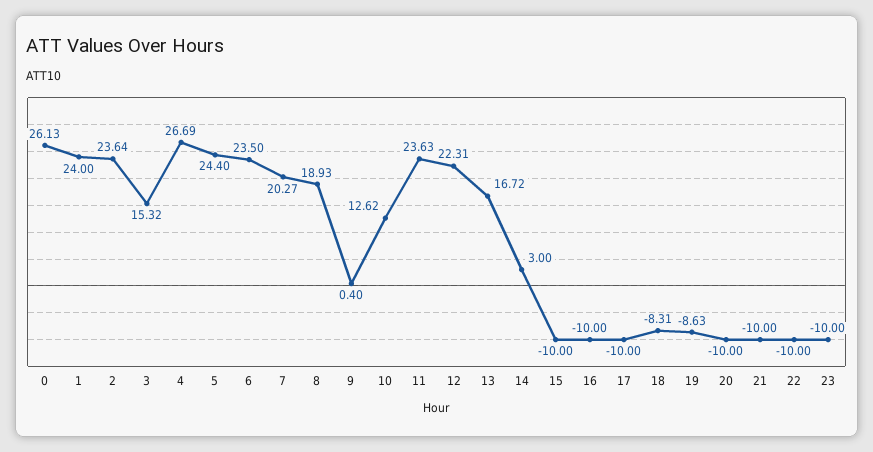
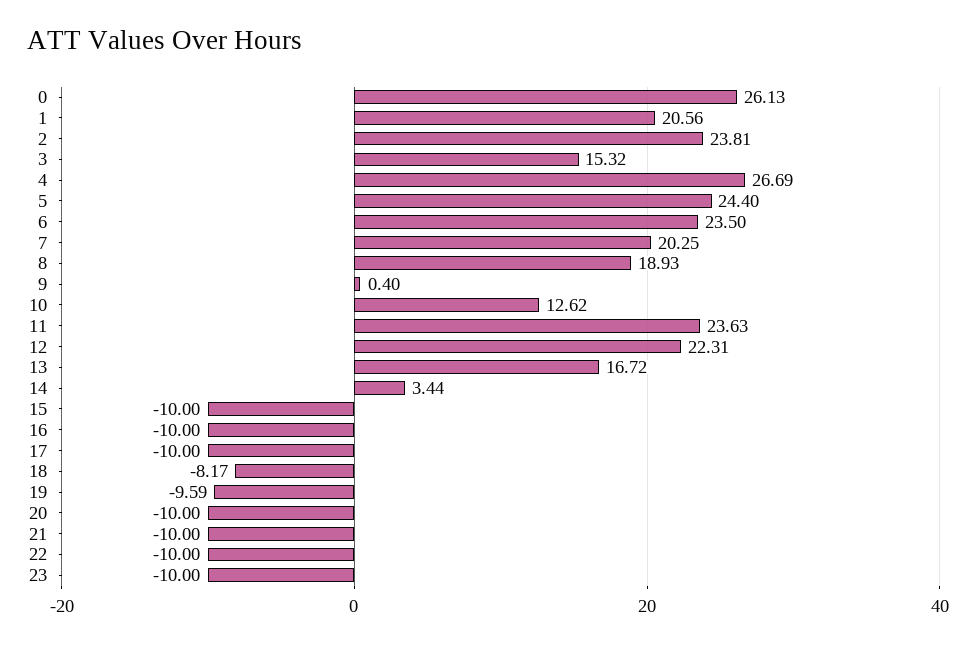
1: 24 -> 20.56
2: 23.64 -> 23.81
7: 20.27 -> 20.25
14: 3 -> 3.44
18: -8.31 -> -8.17
19: -8.63 -> -9.59

